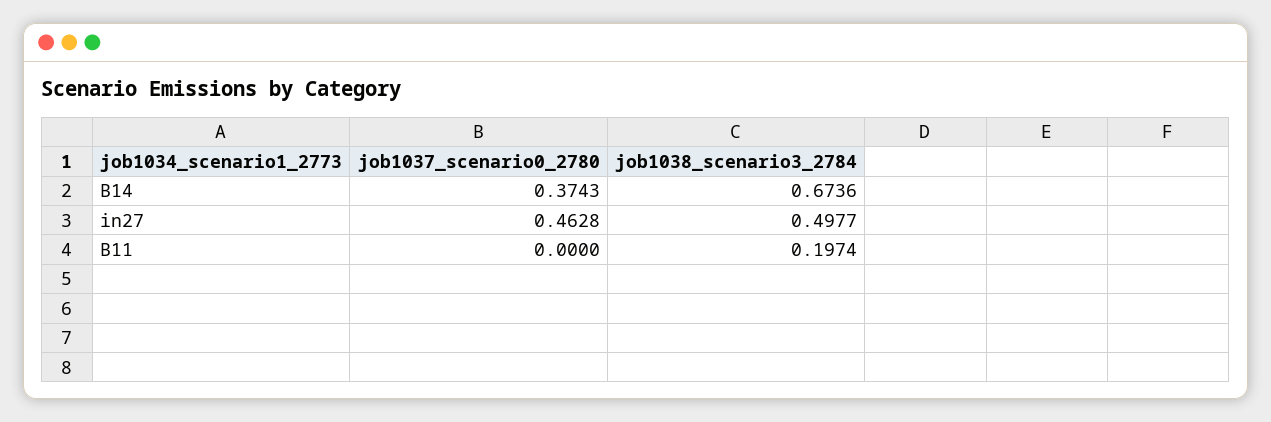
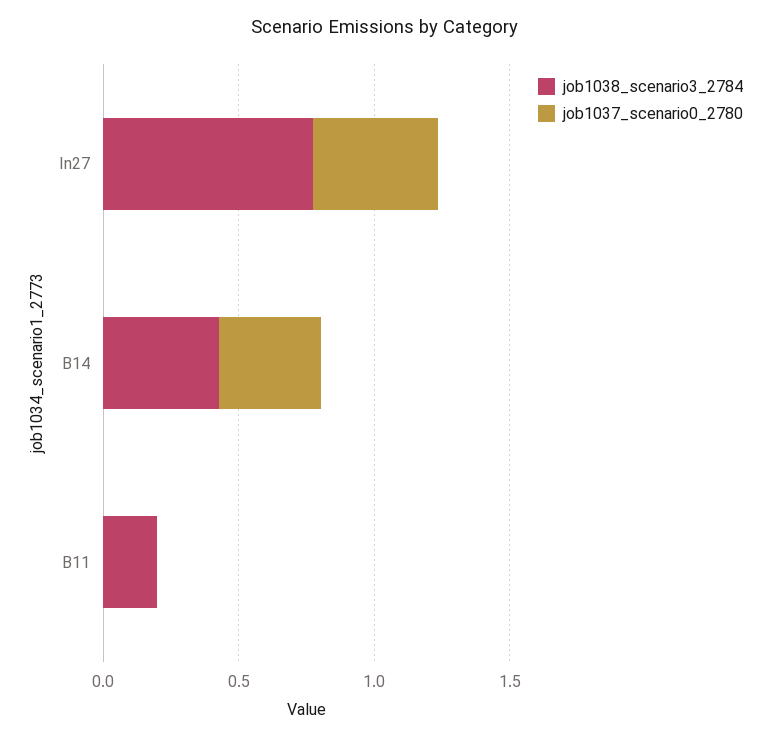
job1038_scenario3_2784, B14: 0.6736 -> 0.4
job1038_scenario3_2784, in27: 0.4977 -> 0.8

